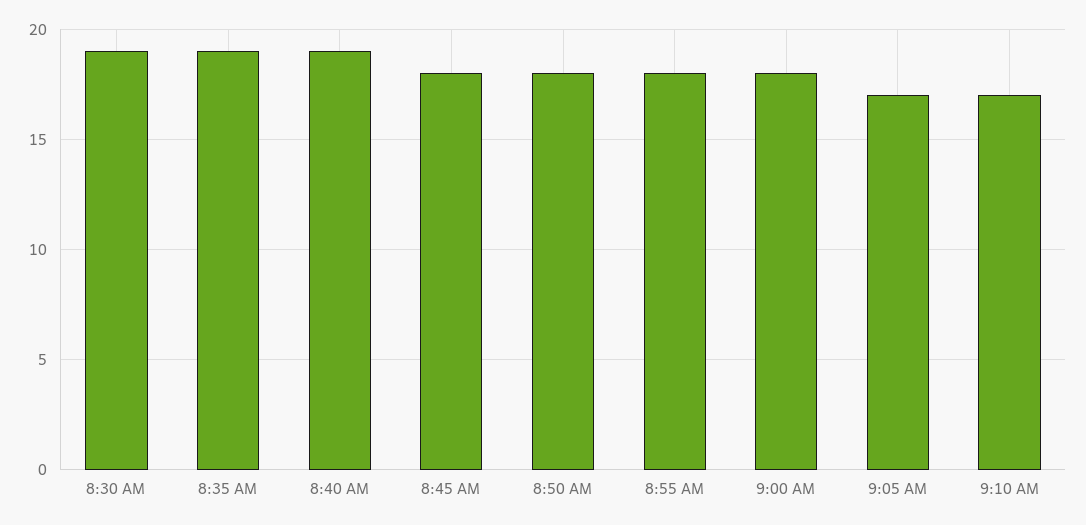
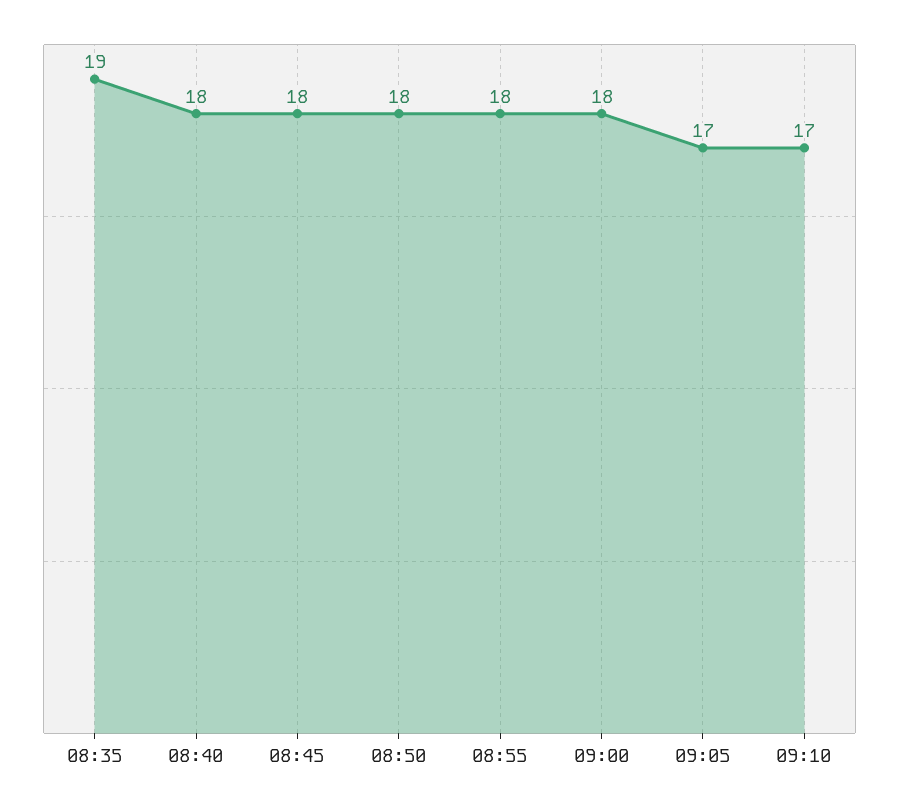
8:30 AM: 19 -> none
8:40 AM: 19 -> 18

